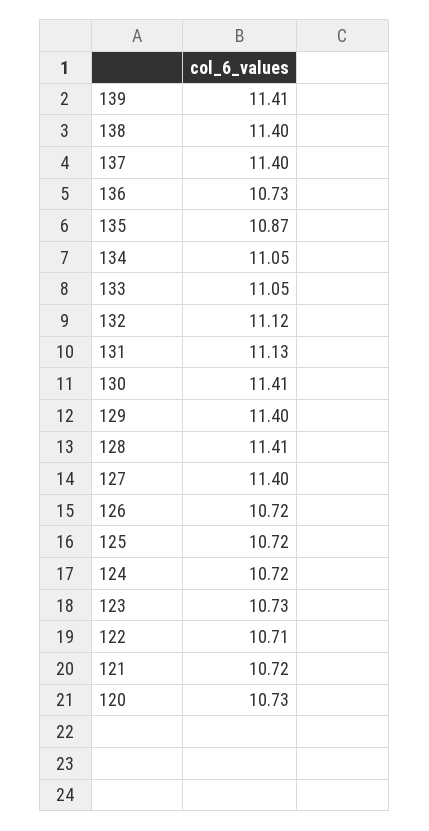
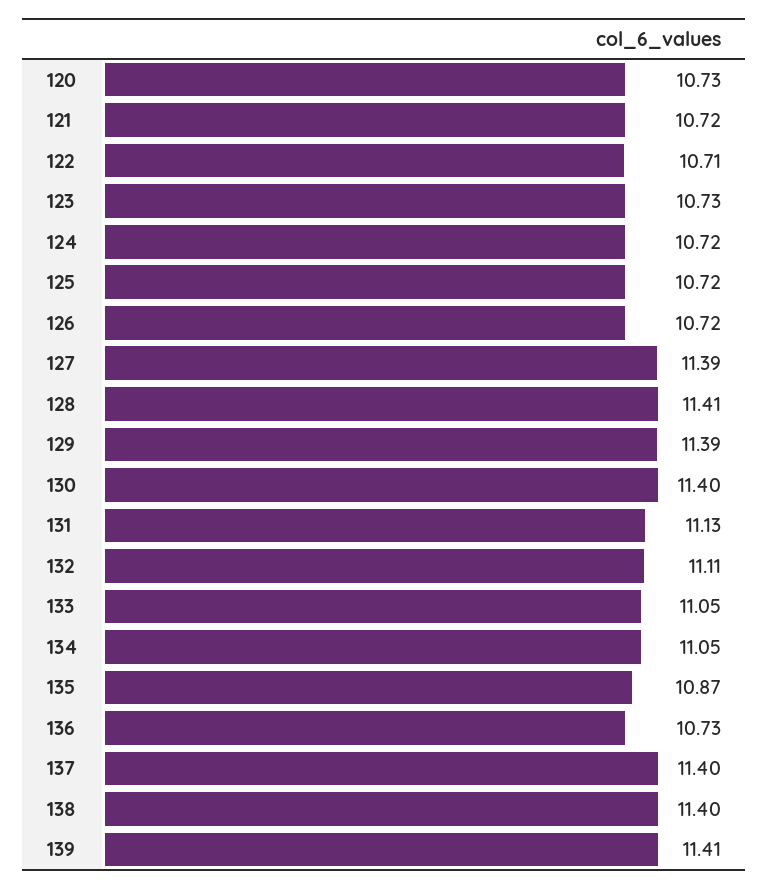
132: 11.12 -> 11.11
130: 11.41 -> 11.4
129: 11.4 -> 11.39
127: 11.4 -> 11.39

